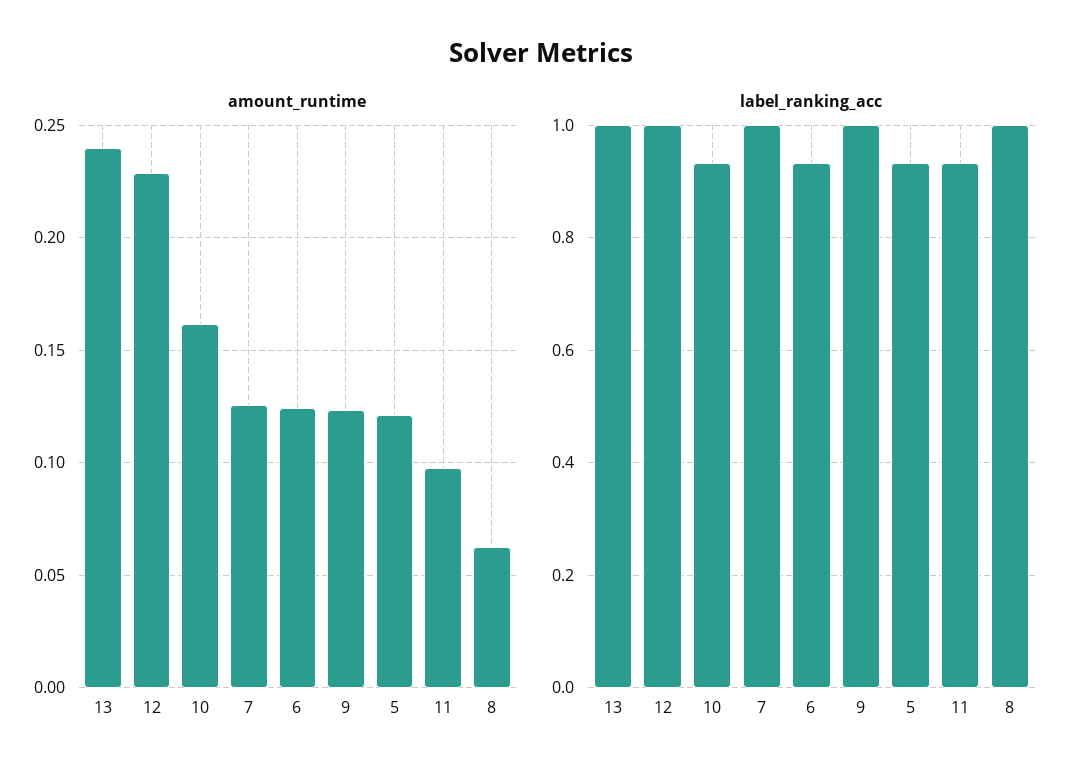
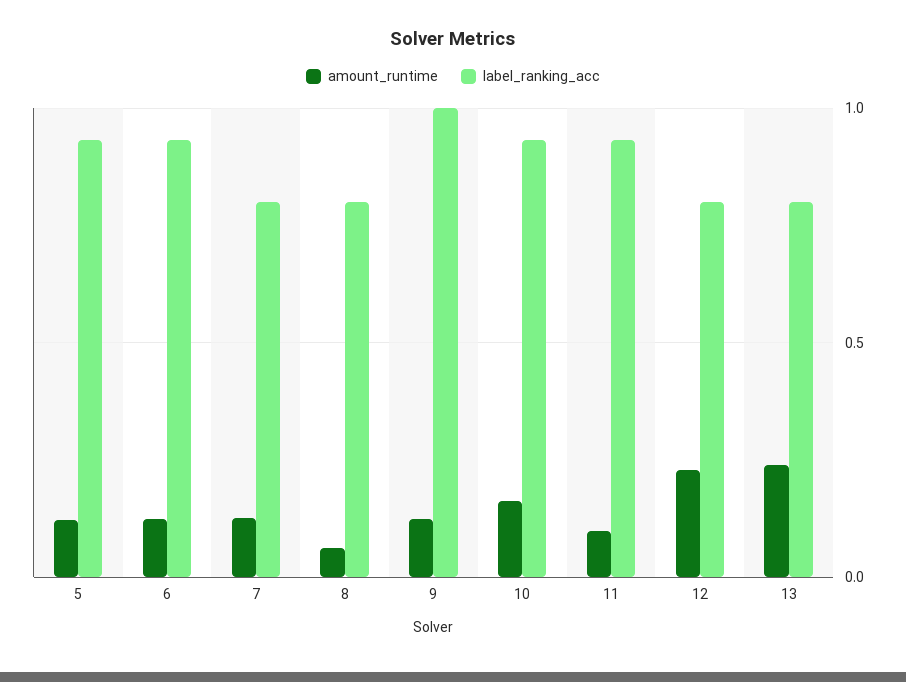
label_ranking_acc, 13: 1 -> 0.8
label_ranking_acc, 12: 1 -> 0.8
label_ranking_acc, 7: 1 -> 0.8
label_ranking_acc, 8: 1 -> 0.8

